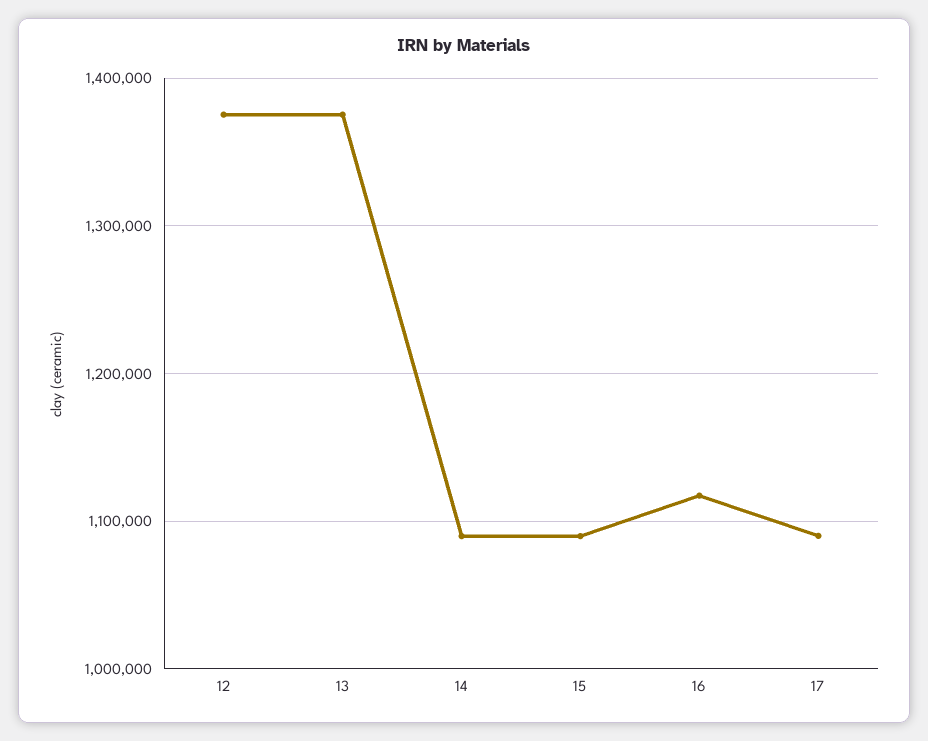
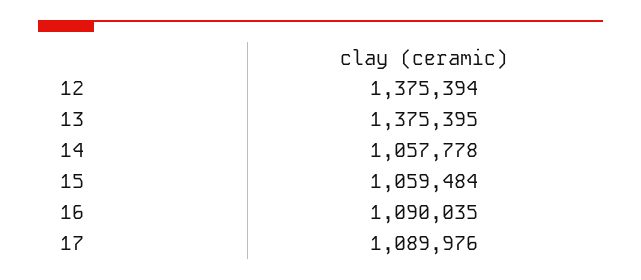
14: 1090000 -> 1057778
15: 1090000 -> 1059484
16: 1120000 -> 1090035

